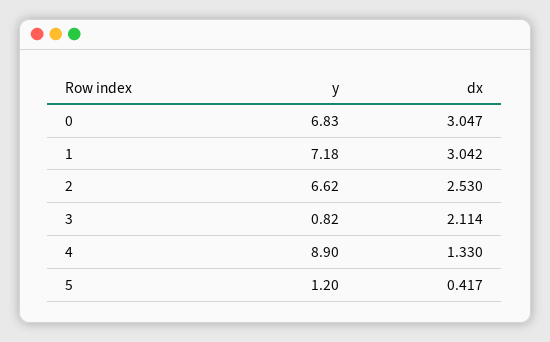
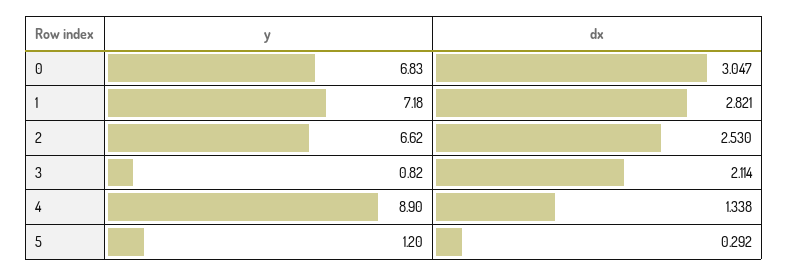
dx, 1: 3.042 -> 2.821
dx, 4: 1.33 -> 1.338
dx, 5: 0.417 -> 0.292

